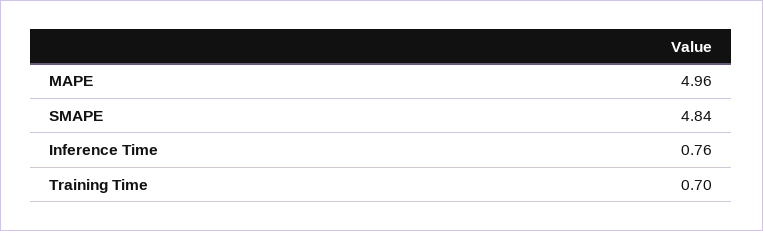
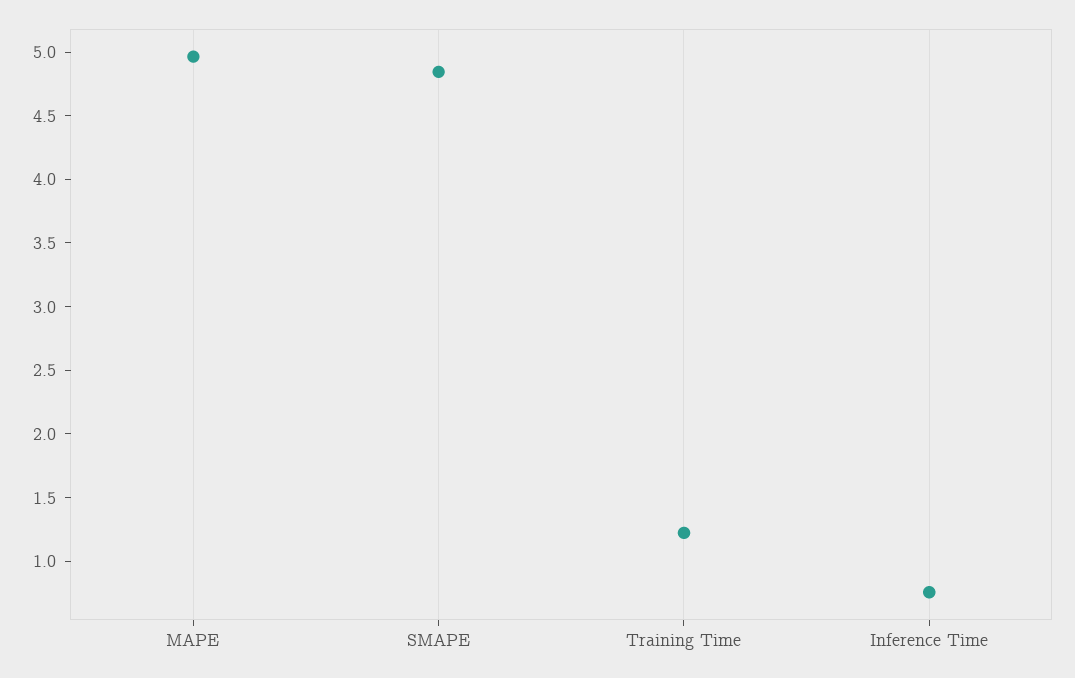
Training Time: 0.7 -> 1.2

